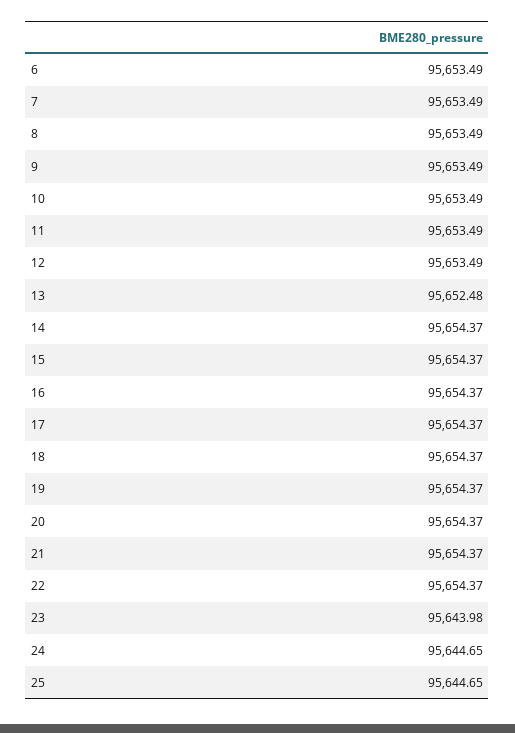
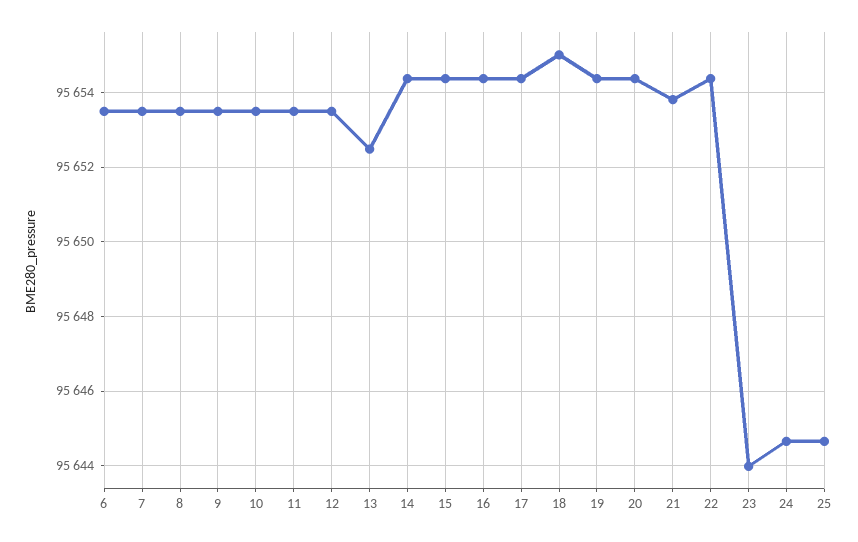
18: 95654.37 -> 95655
21: 95654.37 -> 95653.8

